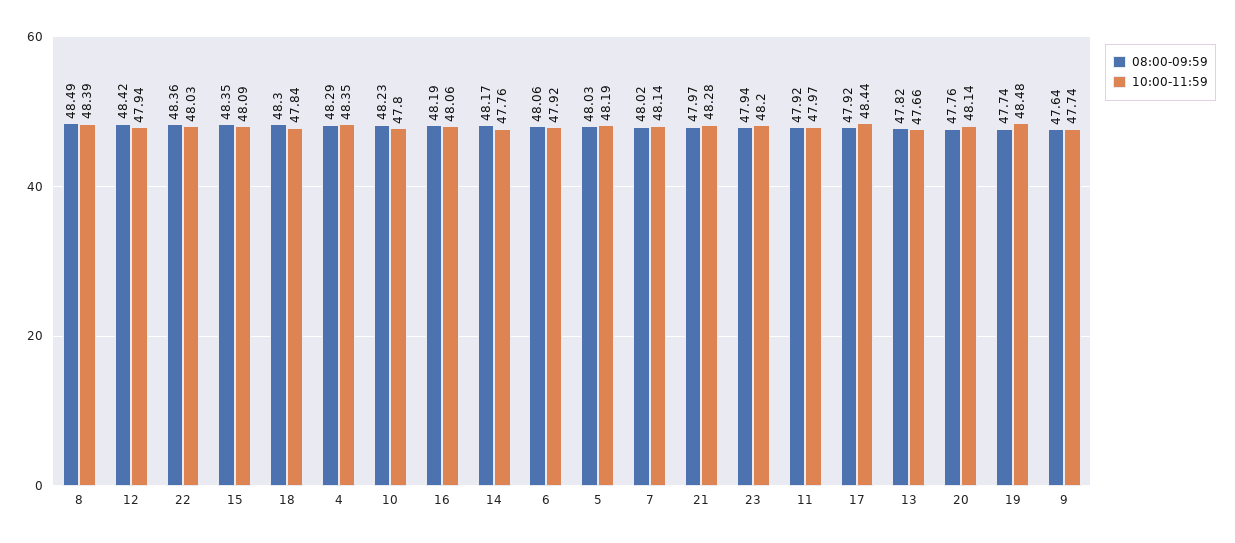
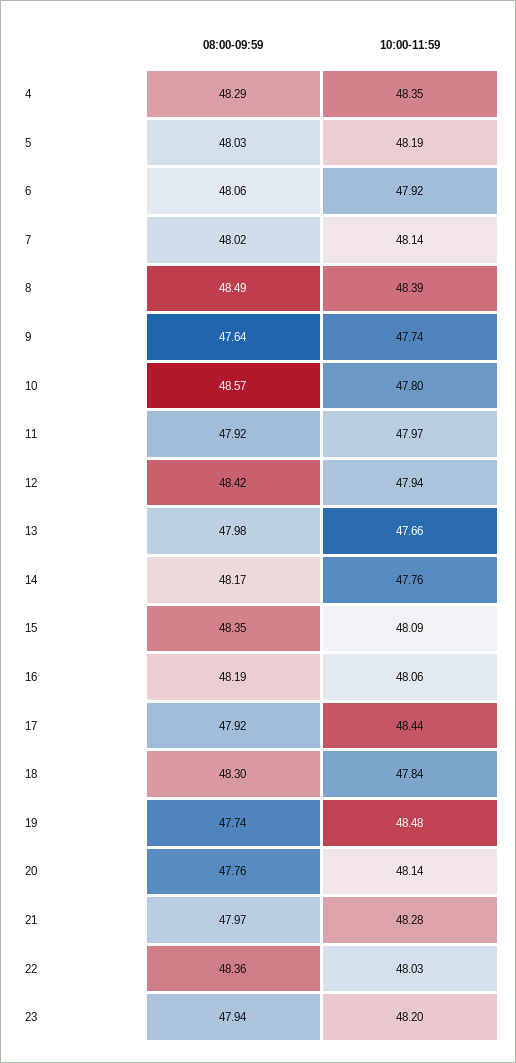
08:00-09:59, 10: 48.23 -> 48.57
08:00-09:59, 13: 47.82 -> 47.98

